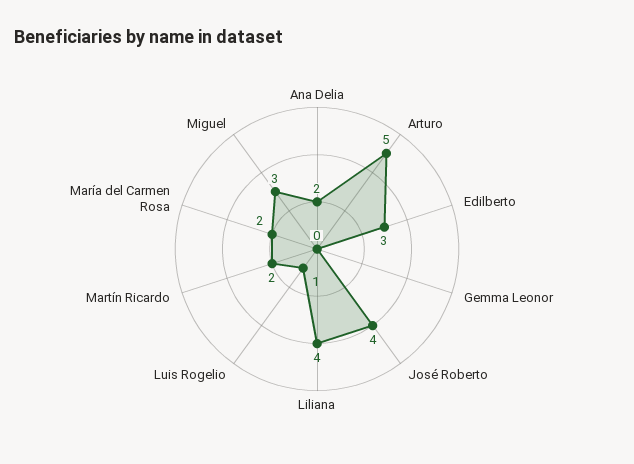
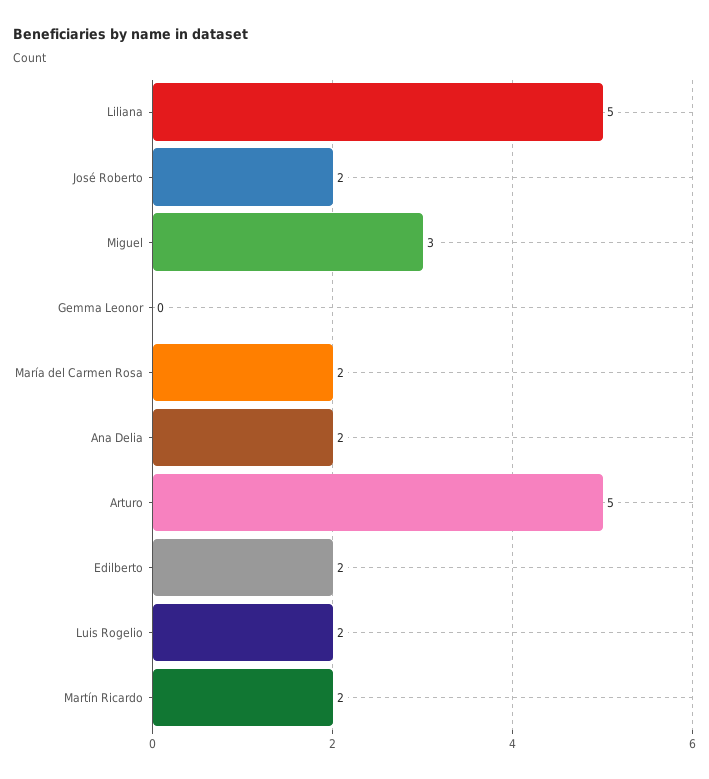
Edilberto: 3 -> 2
José Roberto: 4 -> 2
Liliana: 4 -> 5
Luis Rogelio: 1 -> 2

